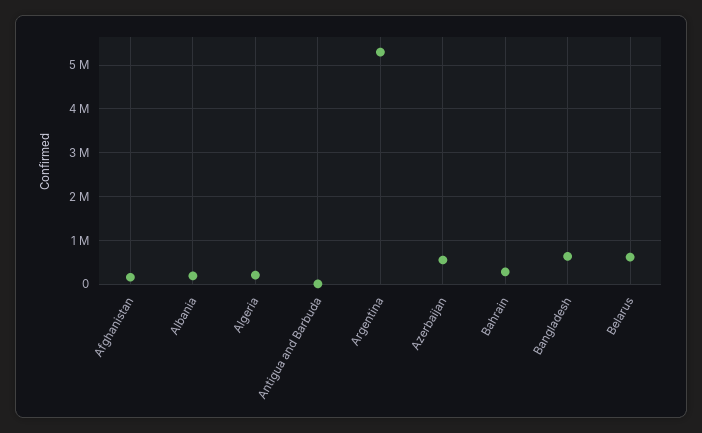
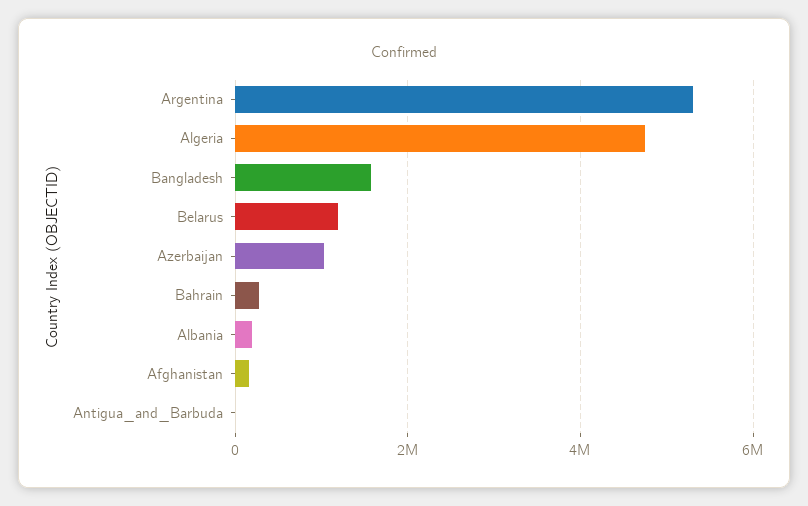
Algeria: 200000 -> 4800000
Azerbaijan: 600000 -> 1000000
Bangladesh: 600000 -> 1600000
Belarus: 600000 -> 1200000

